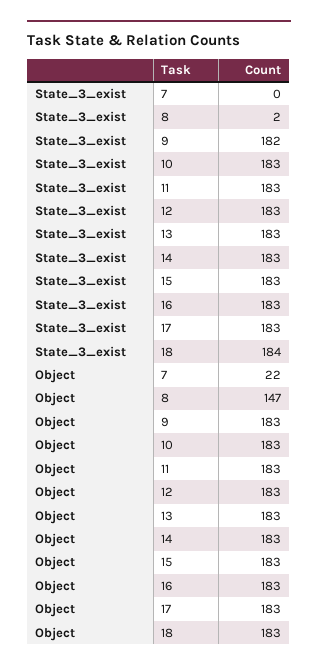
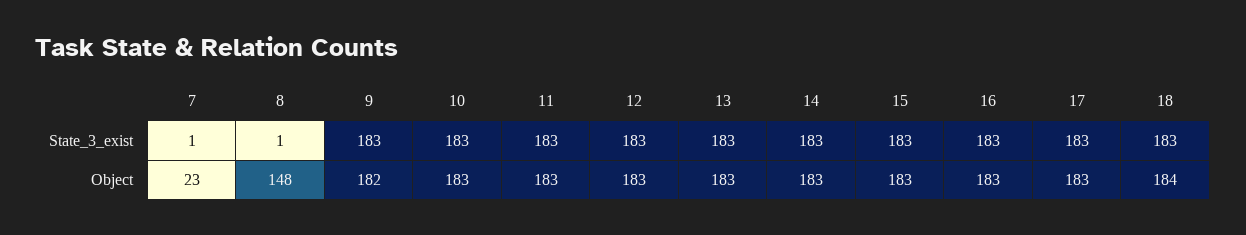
State_3_exist, 7: 0 -> 1
State_3_exist, 8: 2 -> 1
State_3_exist, 9: 182 -> 183
State_3_exist, 18: 184 -> 183
Object, 7: 22 -> 23
Object, 8: 147 -> 148
Object, 9: 183 -> 182
Object, 18: 183 -> 184

